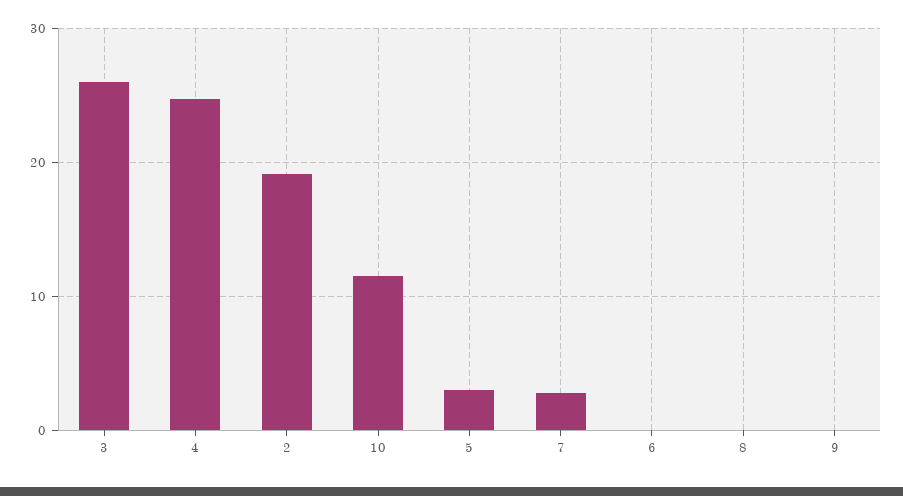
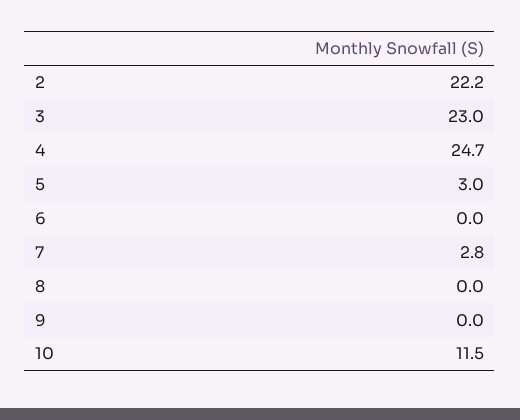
3: 26 -> 23
2: 19 -> 22.2

